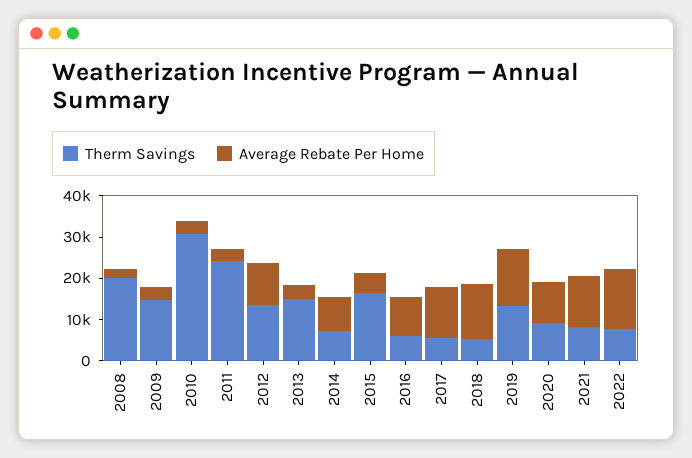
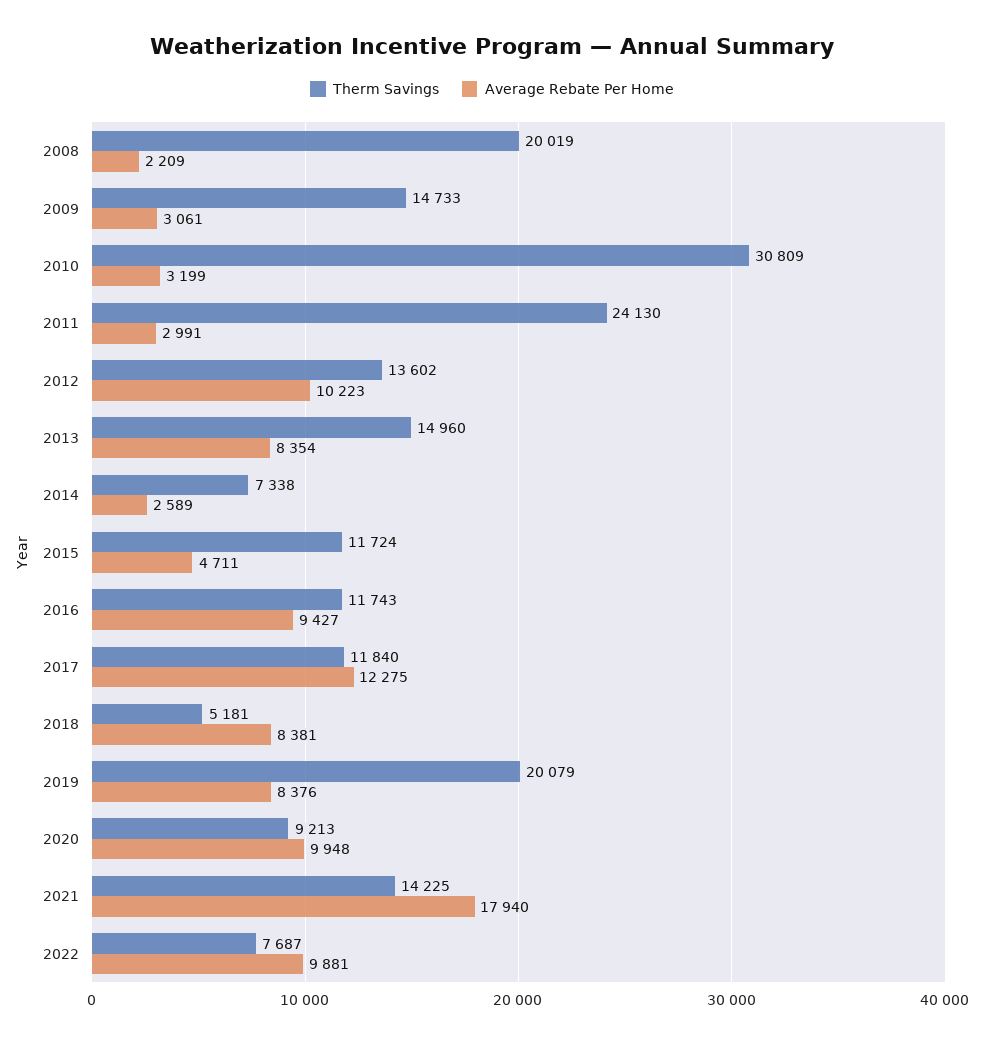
Average Rebate Per Home, 2013: 4000 -> 8354
Average Rebate Per Home, 2014: 8000 -> 2589
Therm Savings, 2015: 16000 -> 11724
Therm Savings, 2016: 6000 -> 11743
Therm Savings, 2017: 6000 -> 11840
Average Rebate Per Home, 2018: 14000 -> 8381
Therm Savings, 2019: 14000 -> 20079
Average Rebate Per Home, 2019: 14000 -> 8376
Therm Savings, 2021: 8000 -> 14225
Average Rebate Per Home, 2021: 12000 -> 17940
Average Rebate Per Home, 2022: 14000 -> 9881

